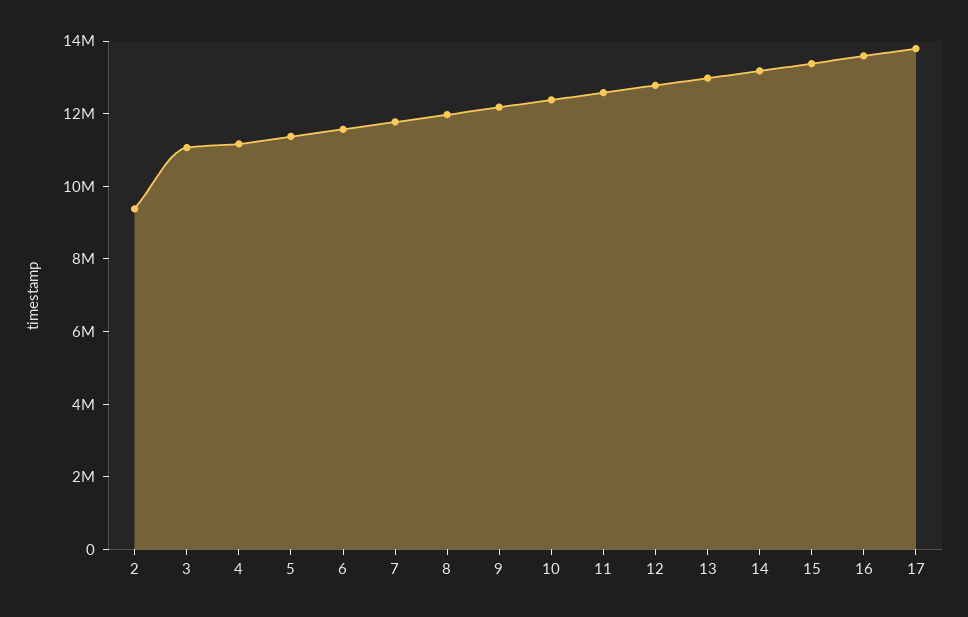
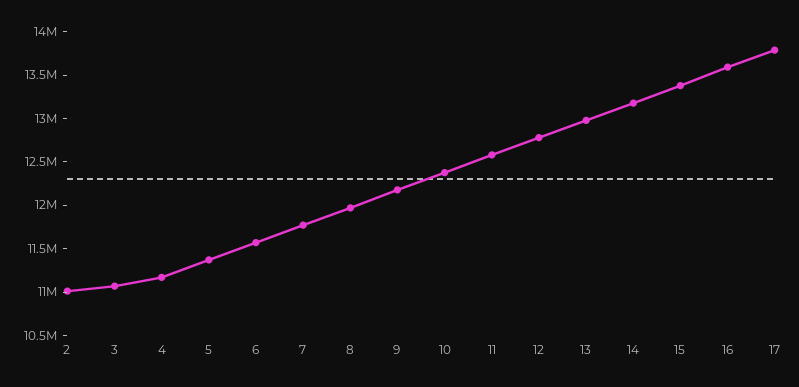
2: 9500000 -> 11000000

